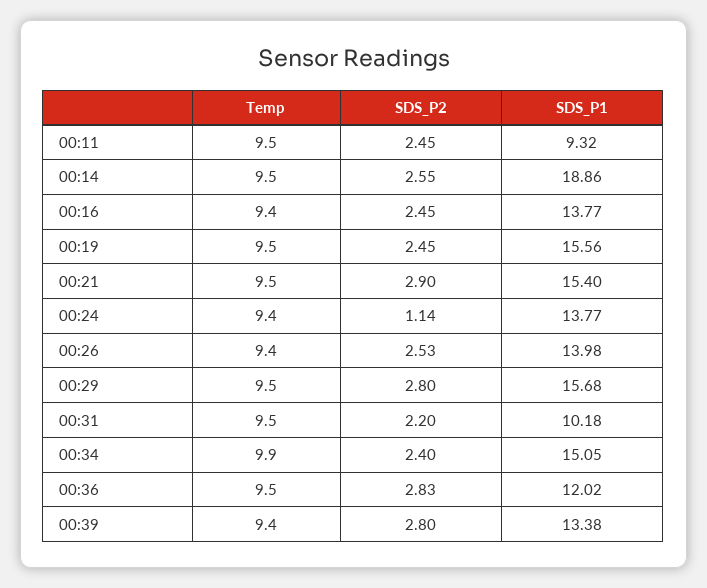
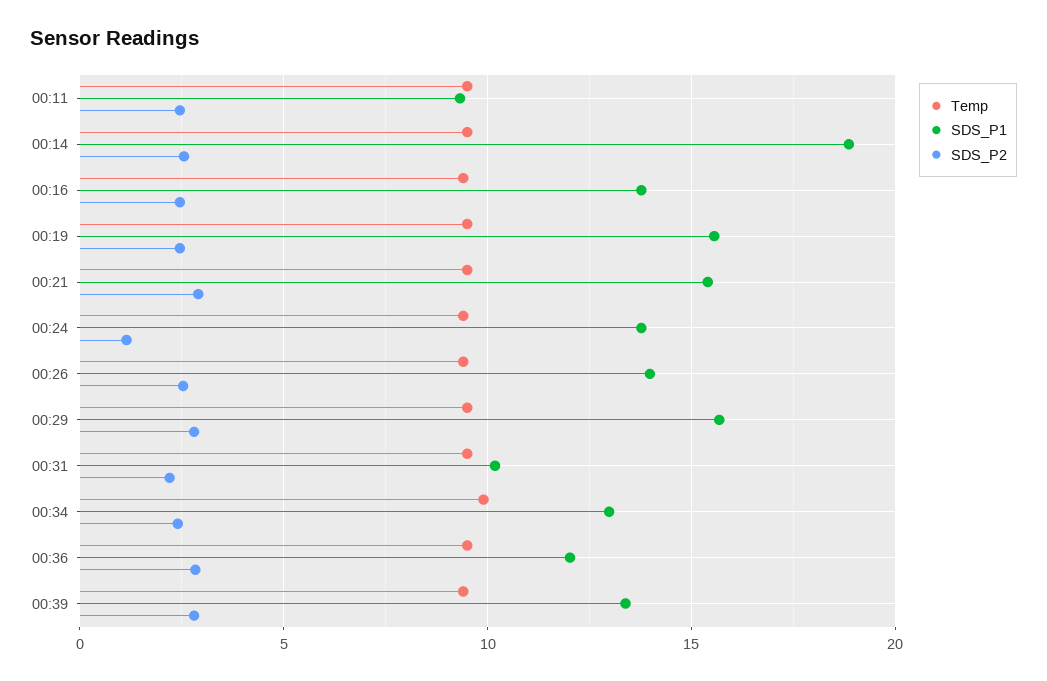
SDS_P1, 00:34: 15.05 -> 13

